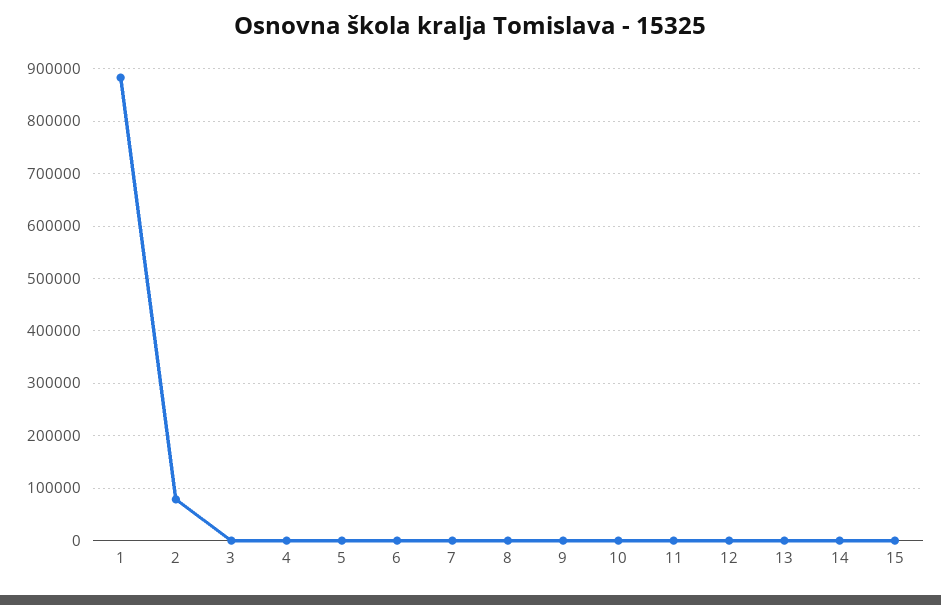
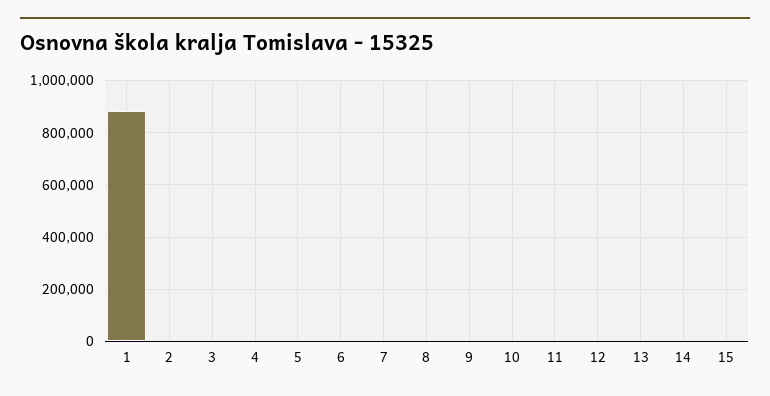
2: 80000 -> 0

